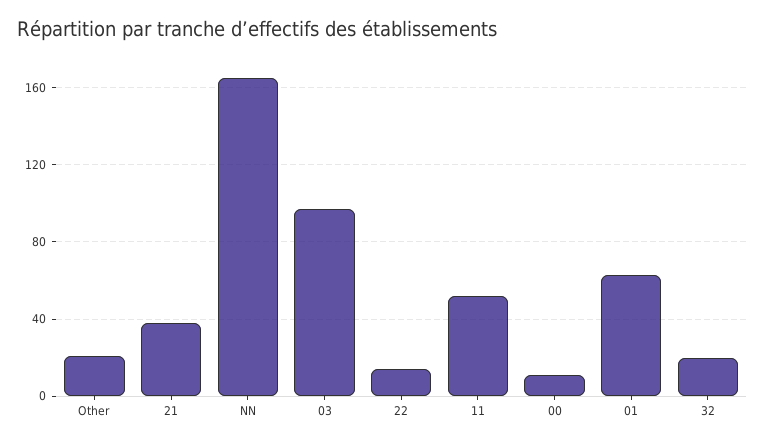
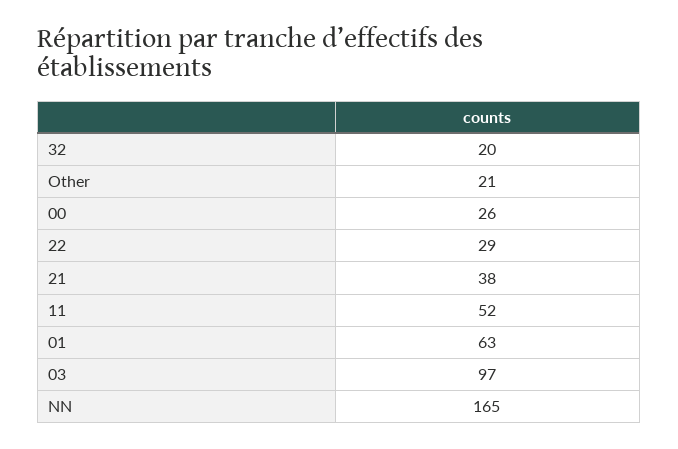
22: 15 -> 29
00: 10 -> 26

